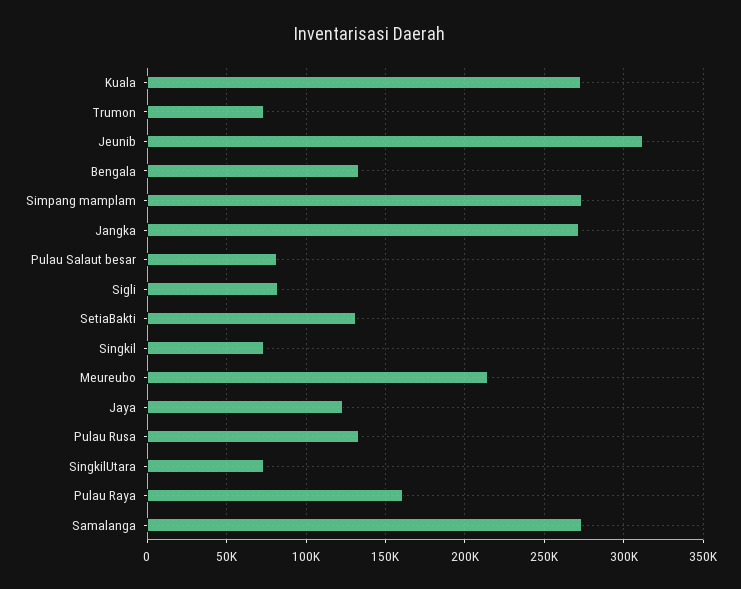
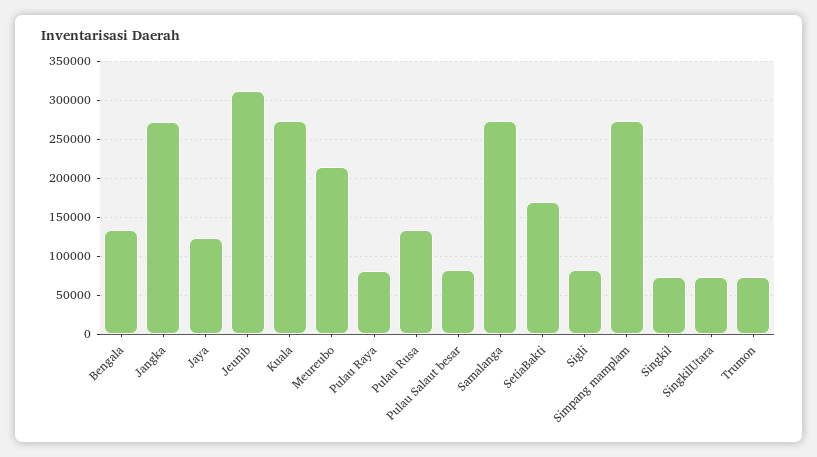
SetiaBakti: 130000 -> 170000
Pulau Raya: 160000 -> 80000

